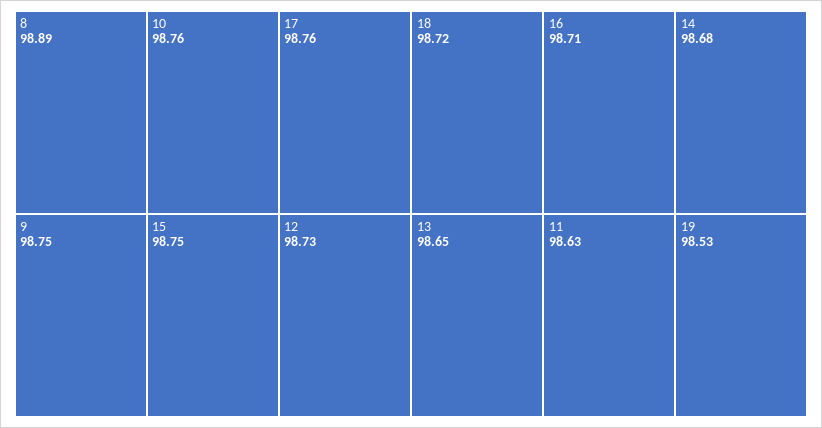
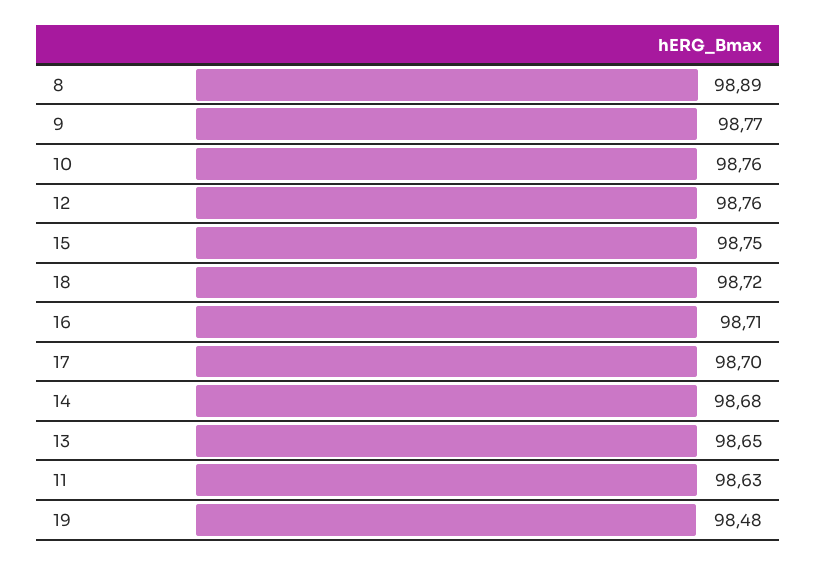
17: 98.76 -> 98.7
9: 98.75 -> 98.77
12: 98.73 -> 98.76
19: 98.53 -> 98.48

